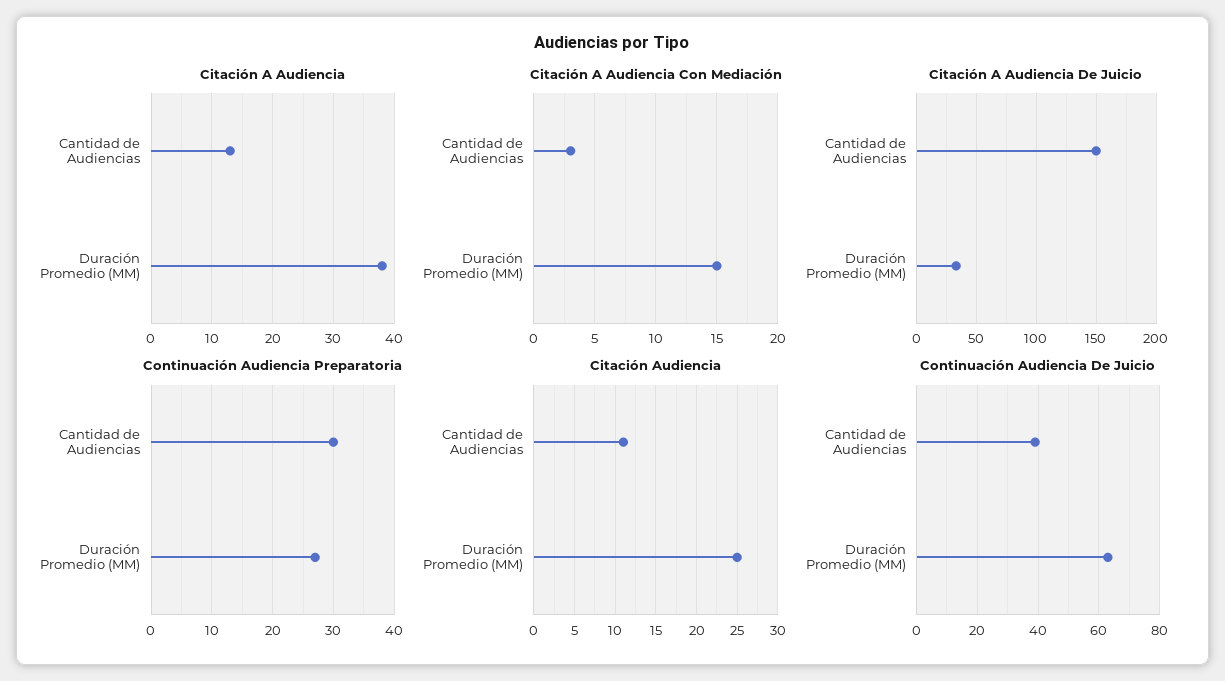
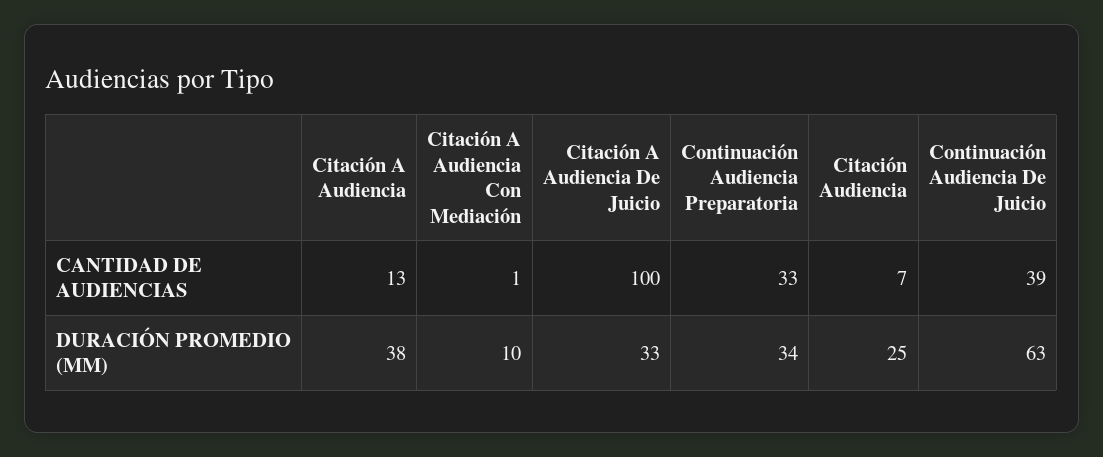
Citación A Audiencia Con Mediación, Cantidad de Audiencias: 3 -> 1
Citación A Audiencia Con Mediación, Duración Promedio (MM): 15 -> 10
Citación A Audiencia De Juicio, Cantidad de Audiencias: 150 -> 100
Continuación Audiencia Preparatoria, Cantidad de Audiencias: 30 -> 33
Continuación Audiencia Preparatoria, Duración Promedio (MM): 27 -> 34
Citación Audiencia, Cantidad de Audiencias: 11 -> 7

